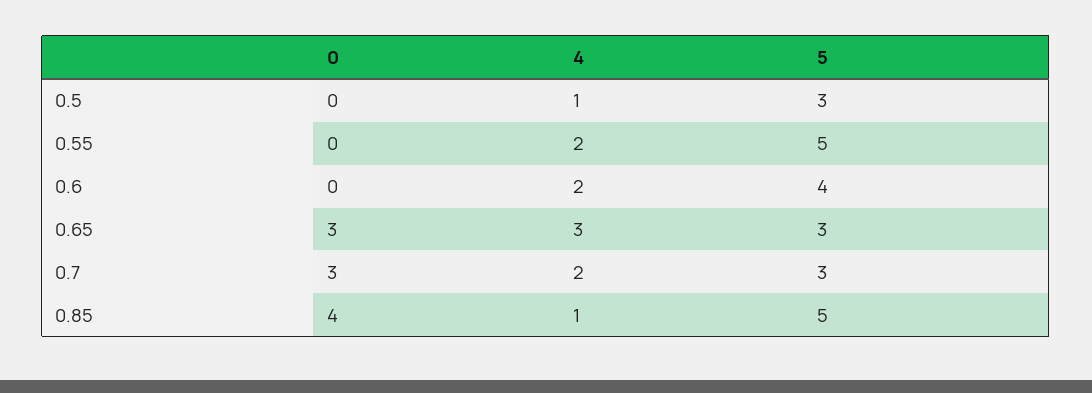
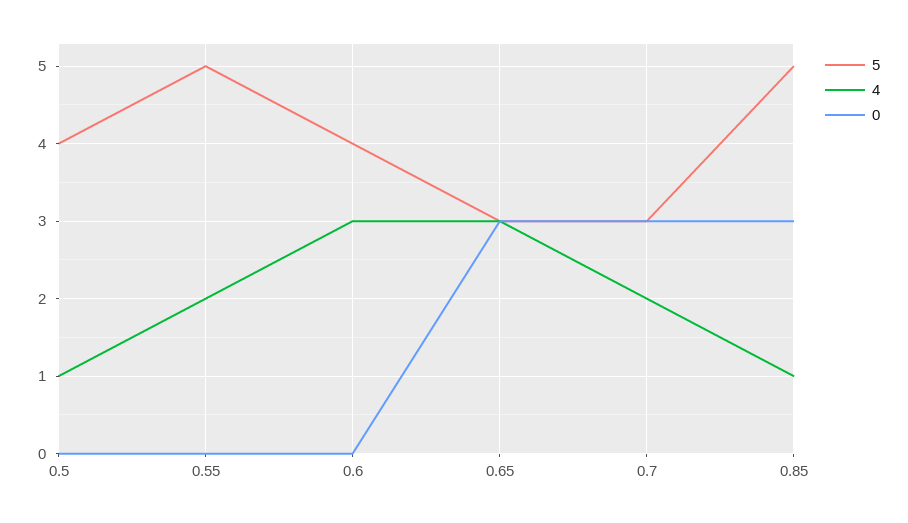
5, 0.5: 3 -> 4
4, 0.6: 2 -> 3
0, 0.85: 4 -> 3

